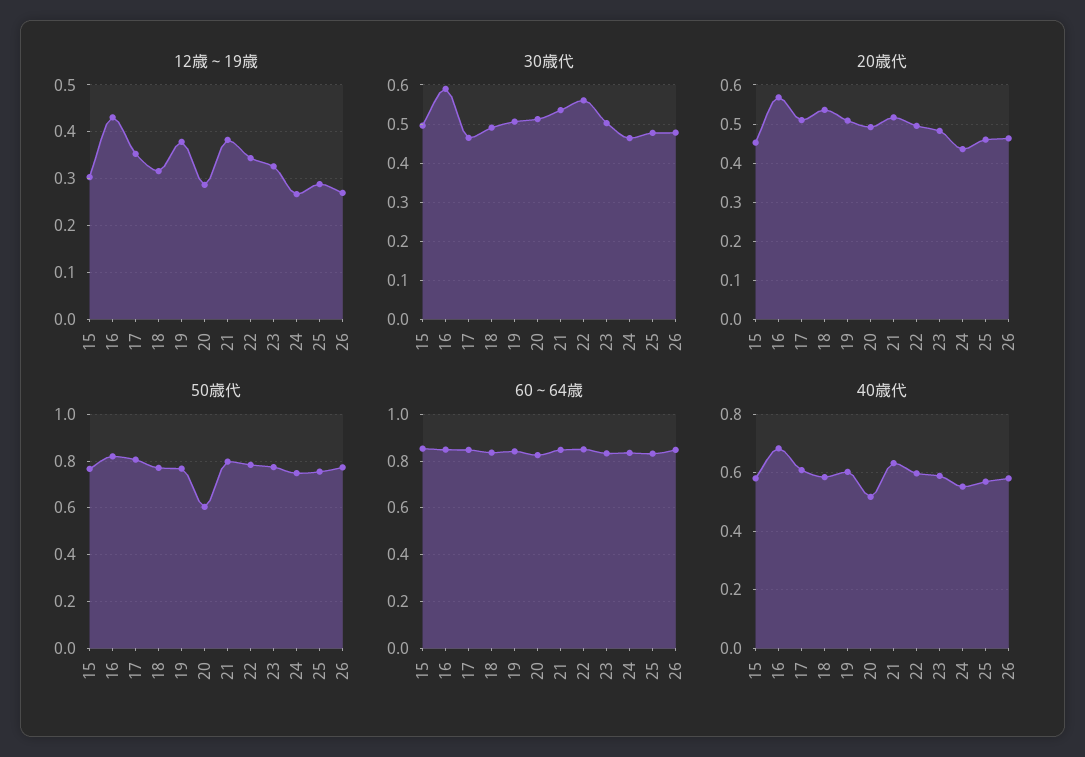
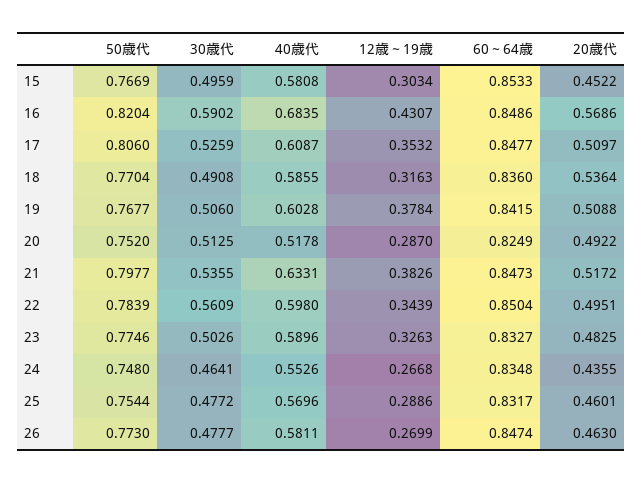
30歳代, 17: 0.46 -> 0.5259
50歳代, 20: 0.6 -> 0.752

